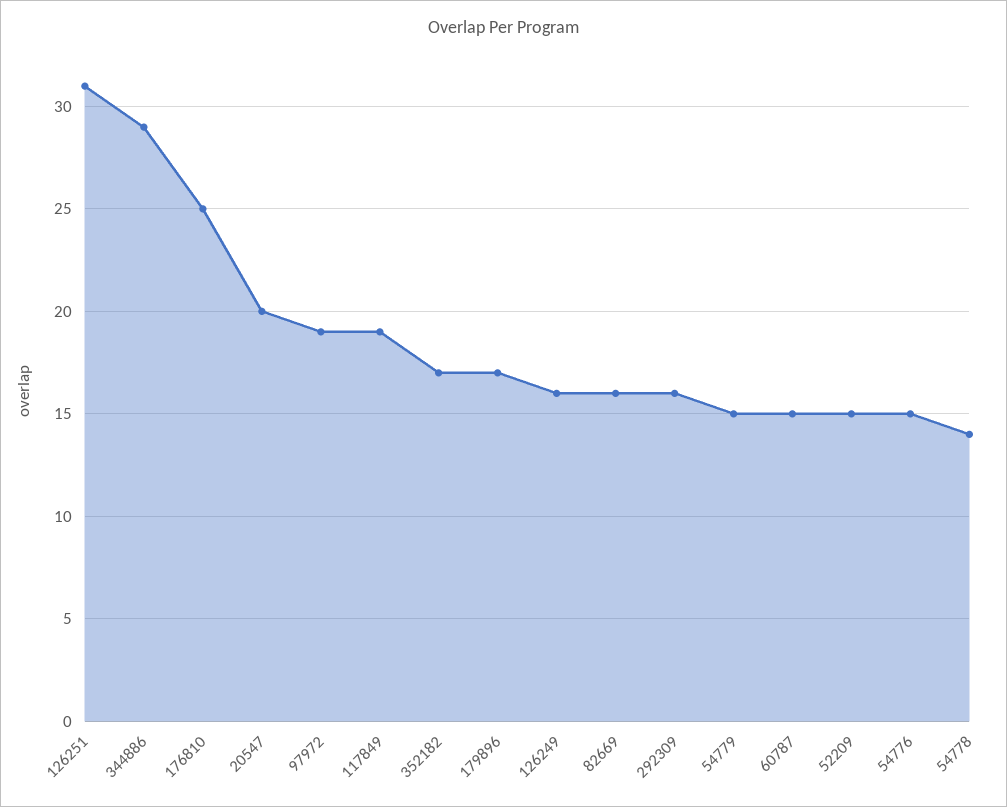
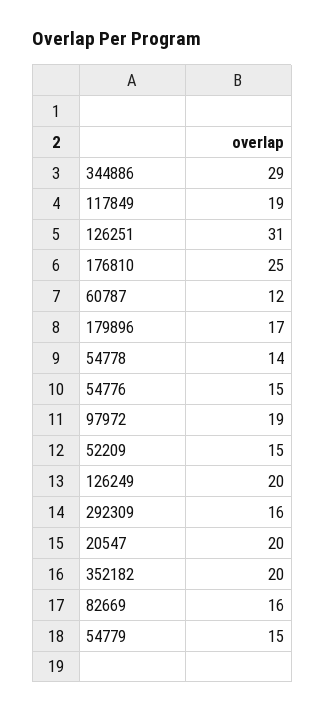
352182: 17 -> 20
126249: 16 -> 20
60787: 15 -> 12

